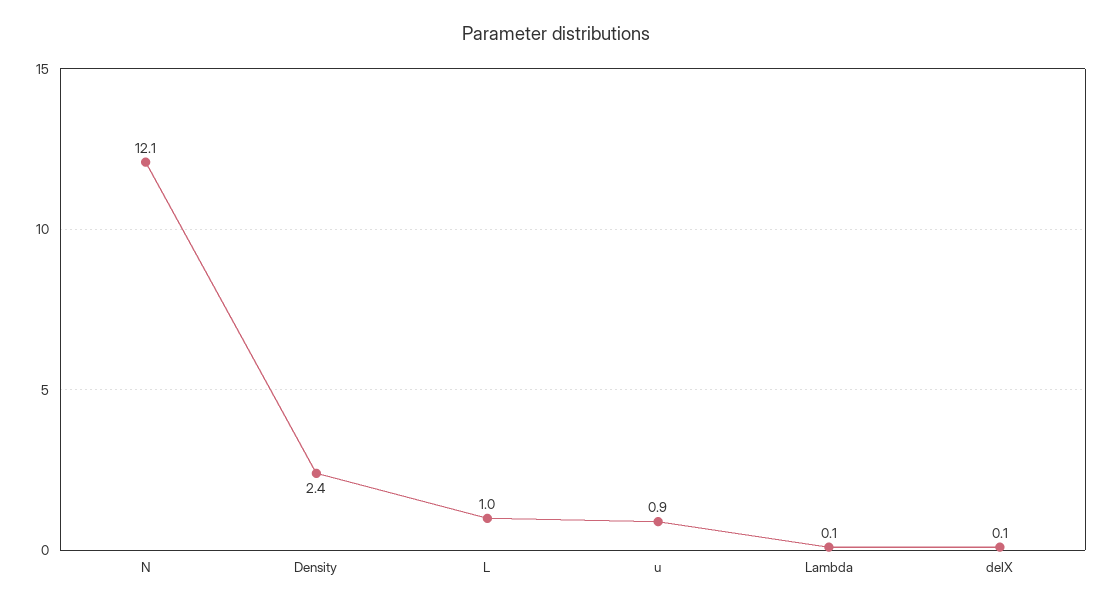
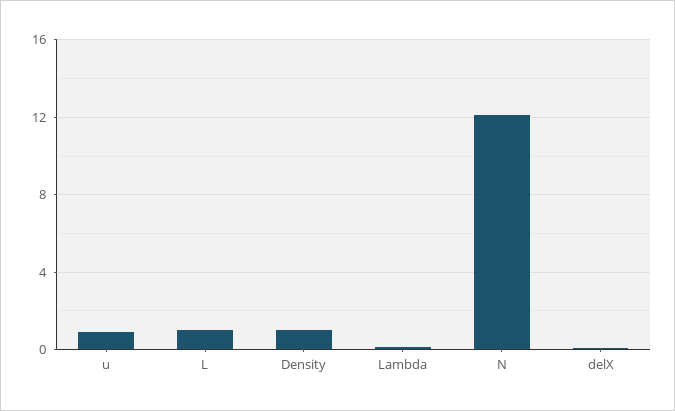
Density: 2.4 -> 1

